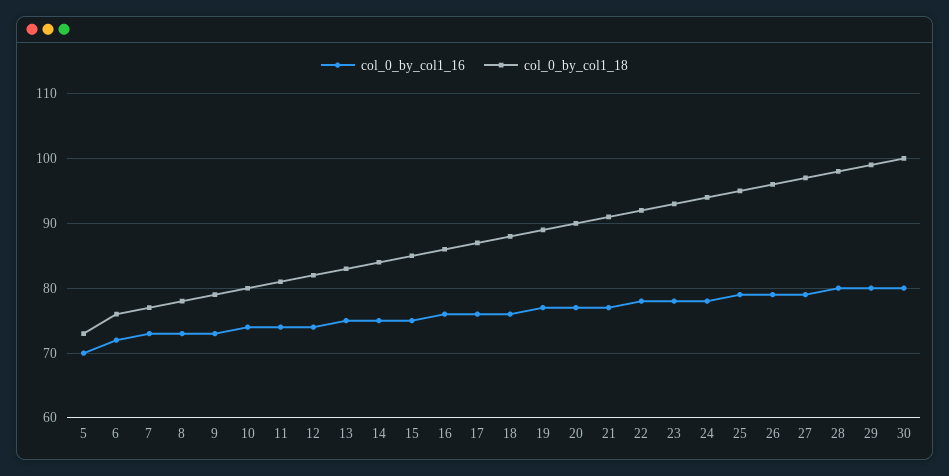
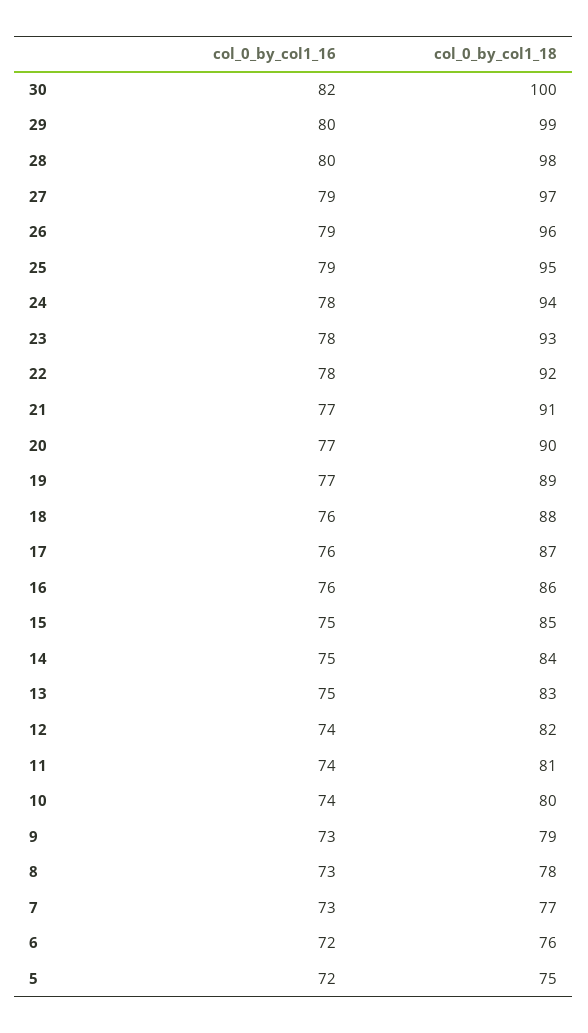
col_0_by_col1_16, 5: 70 -> 72
col_0_by_col1_18, 5: 73 -> 75
col_0_by_col1_16, 30: 80 -> 82

